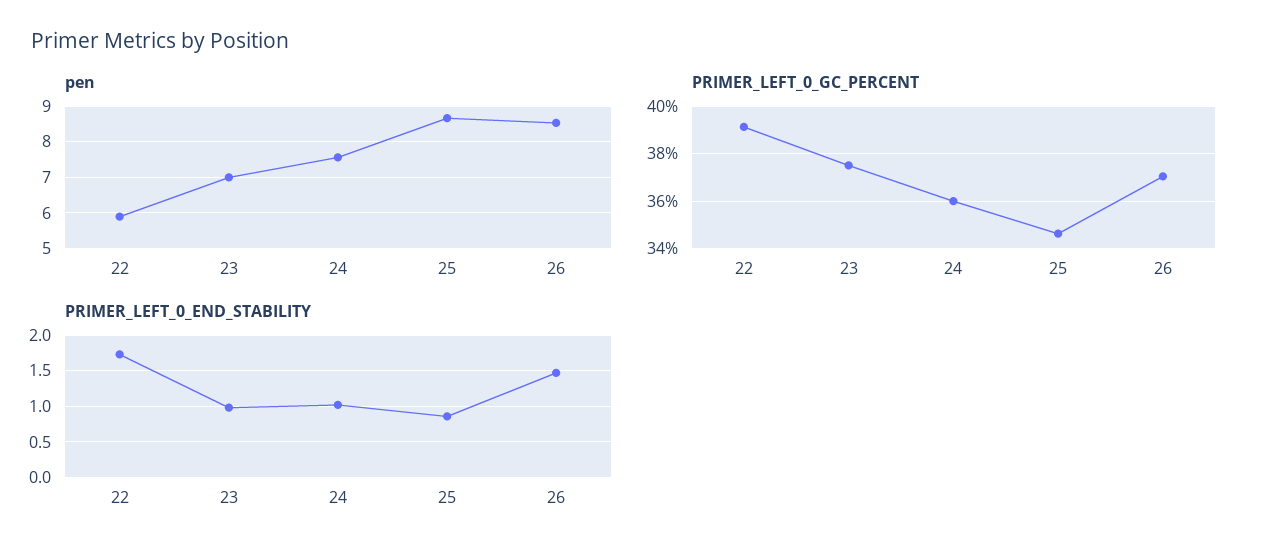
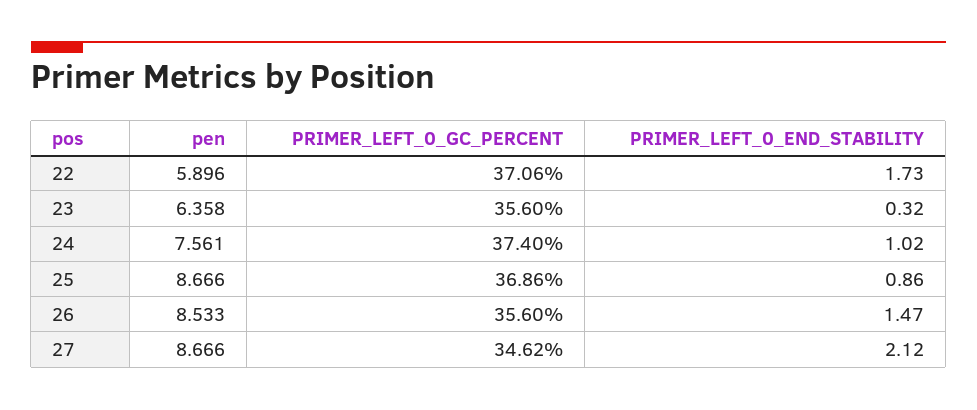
pen, 23: 7 -> 6.358
PRIMER_LEFT_0_GC_PERCENT, 22: 39 -> 37.06
PRIMER_LEFT_0_GC_PERCENT, 23: 37.5 -> 35.6
PRIMER_LEFT_0_GC_PERCENT, 24: 36 -> 37.4
PRIMER_LEFT_0_GC_PERCENT, 25: 34.5 -> 36.86
PRIMER_LEFT_0_GC_PERCENT, 26: 37 -> 35.6
PRIMER_LEFT_0_END_STABILITY, 23: 1 -> 0.32
pen, 27: none -> 8.666
PRIMER_LEFT_0_GC_PERCENT, 27: none -> 34.62
PRIMER_LEFT_0_END_STABILITY, 27: none -> 2.12

